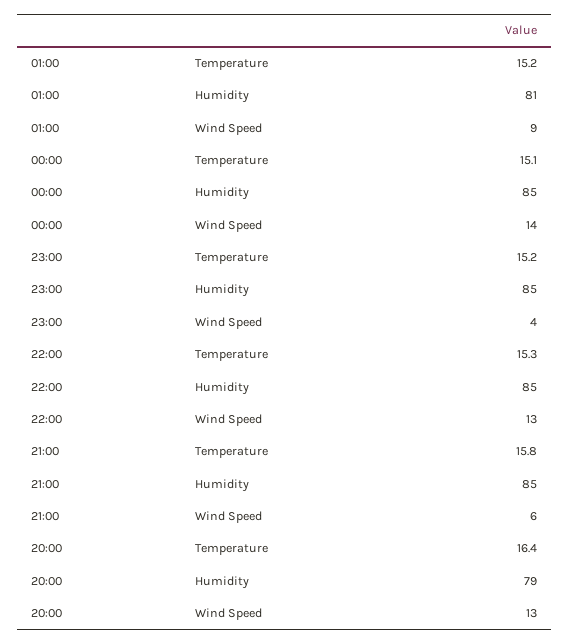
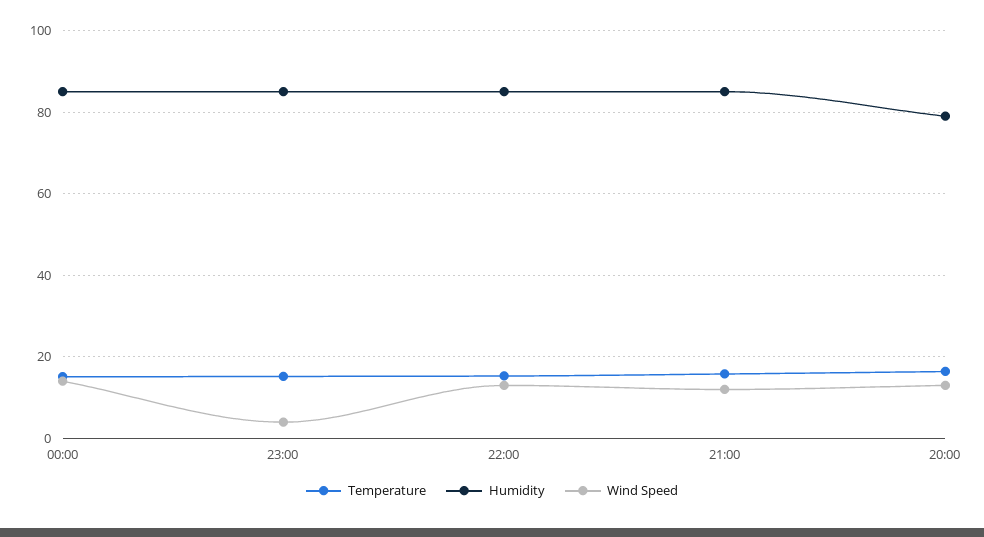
Temperature, 01:00: 15.2 -> none
Humidity, 01:00: 81 -> none
Wind Speed, 01:00: 9 -> none
Wind Speed, 21:00: 6 -> 12

